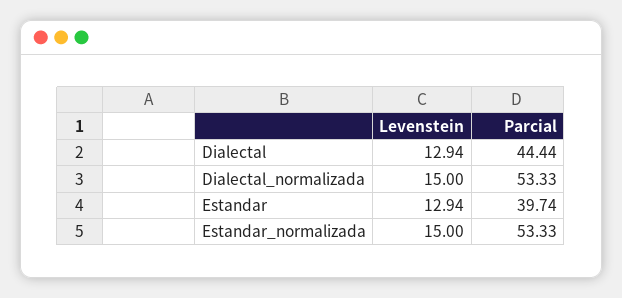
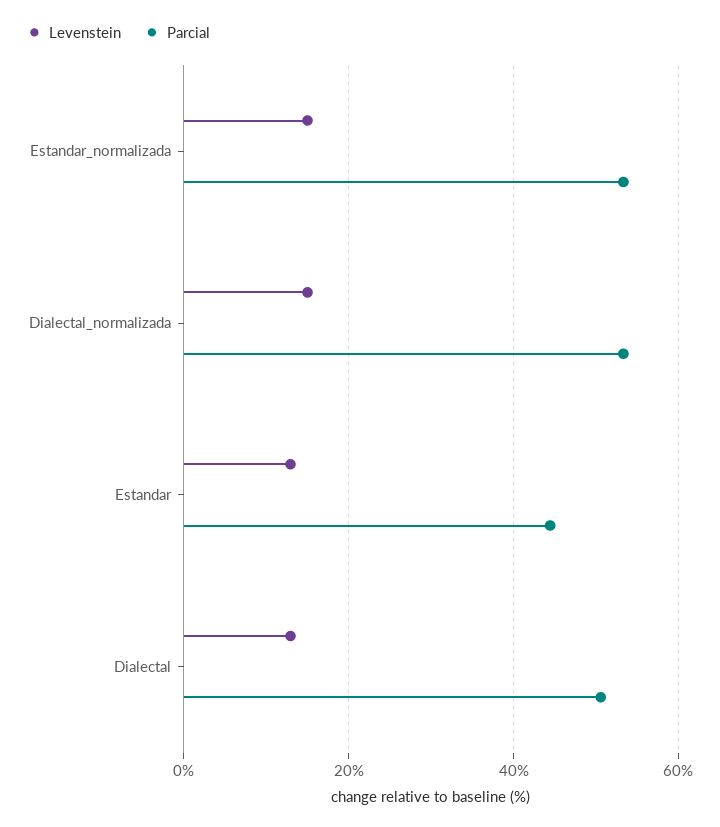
Parcial, Dialectal: 44.44 -> 50
Parcial, Estandar: 39.74 -> 44

